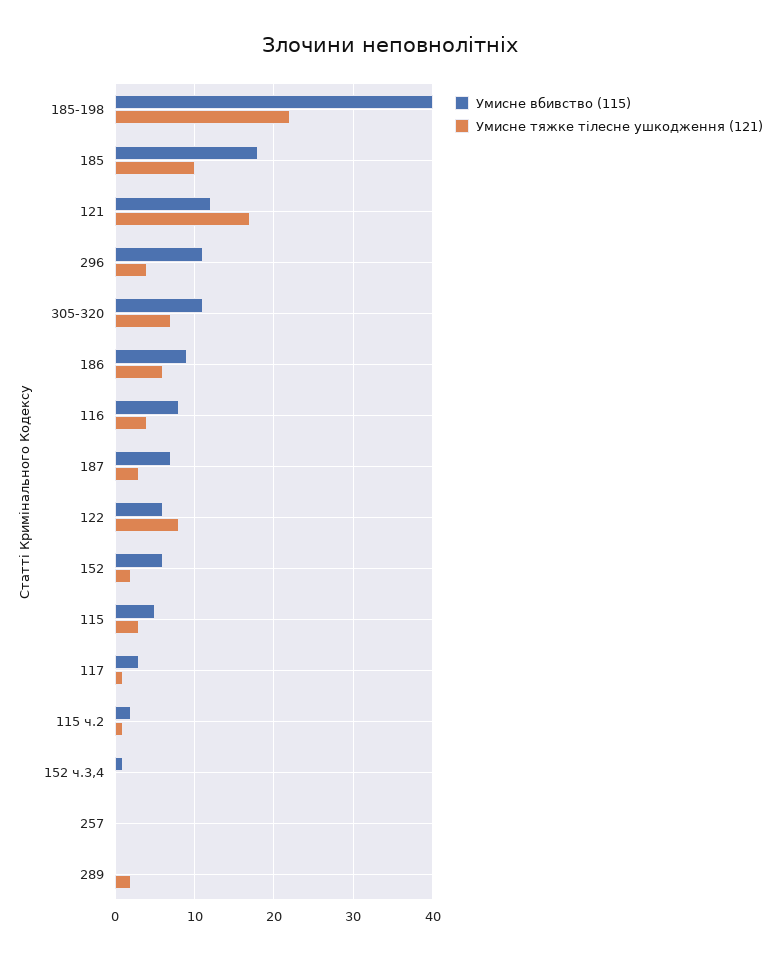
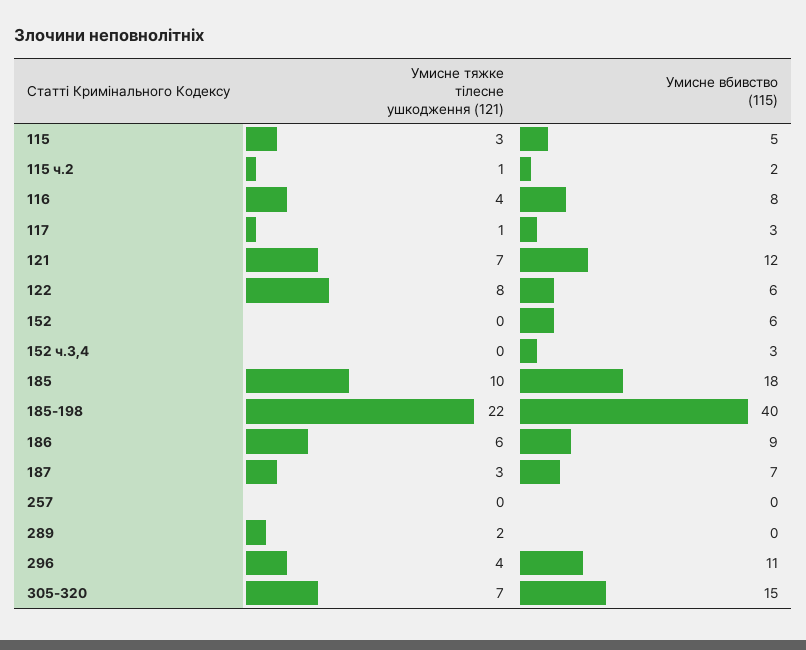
Умисне тяжке тілесне ушкодження (121), 121: 17 -> 7
Умисне вбивство (115), 305-320: 11 -> 15
Умисне тяжке тілесне ушкодження (121), 152: 2 -> 0
Умисне вбивство (115), 152 ч.3,4: 1 -> 3

